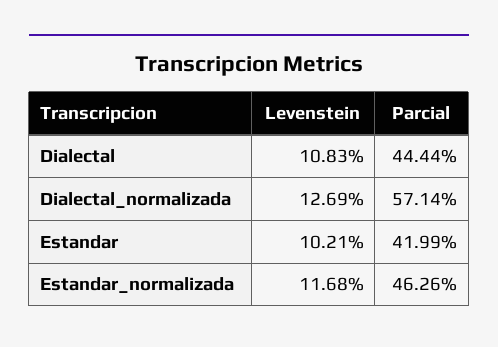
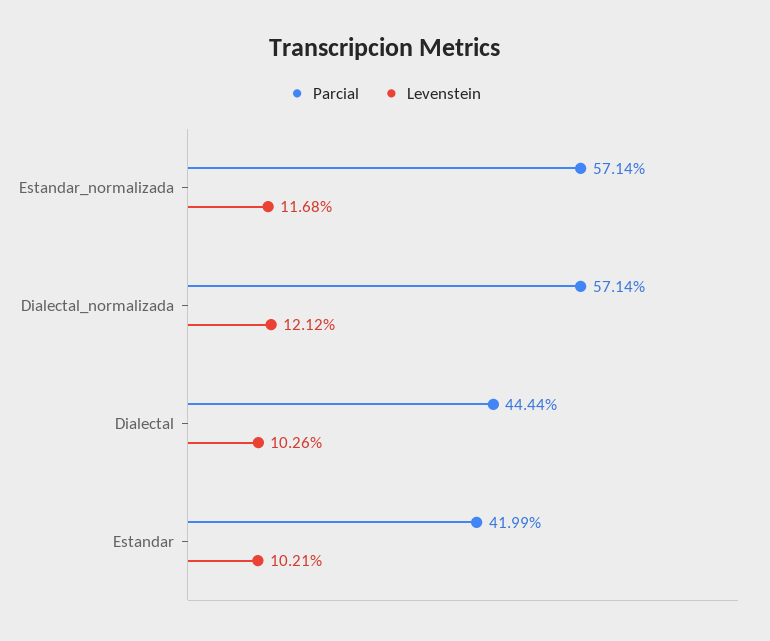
Levenstein, Dialectal: 10.83 -> 10.26
Levenstein, Dialectal_normalizada: 12.69 -> 12.12
Parcial, Estandar_normalizada: 46.26 -> 57.14

